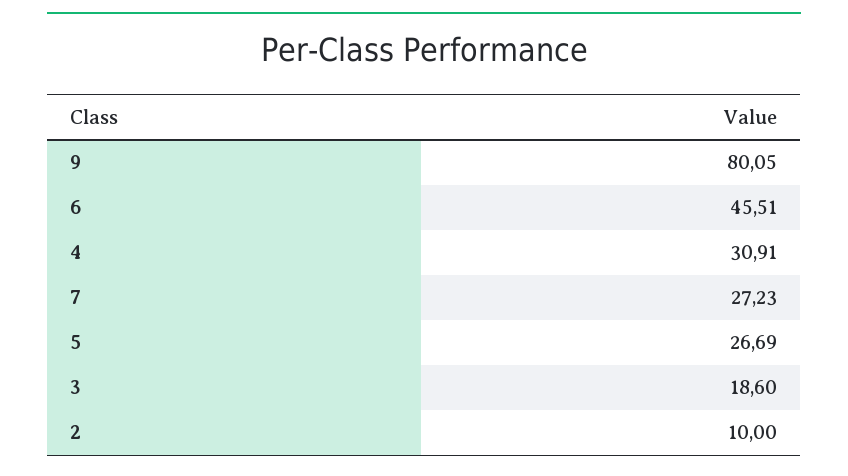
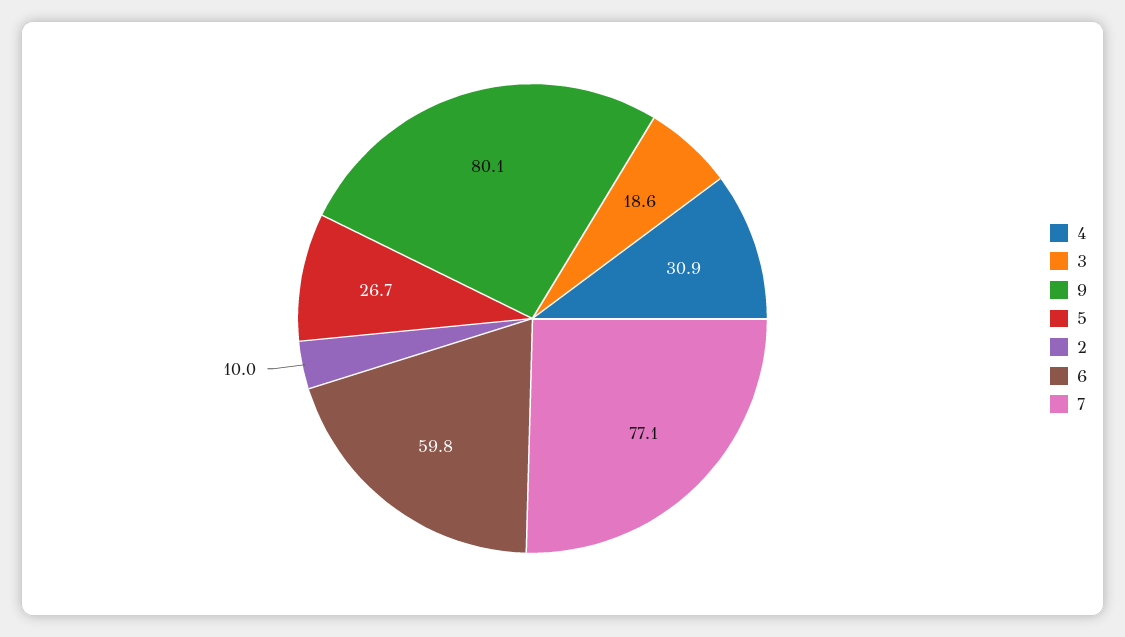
6: 45.51 -> 59.8
7: 27.23 -> 77.1

